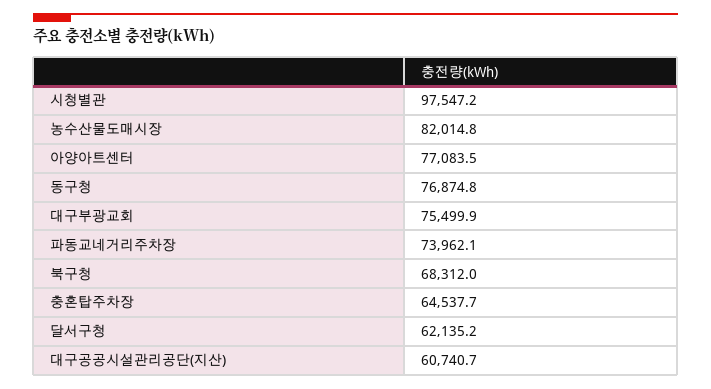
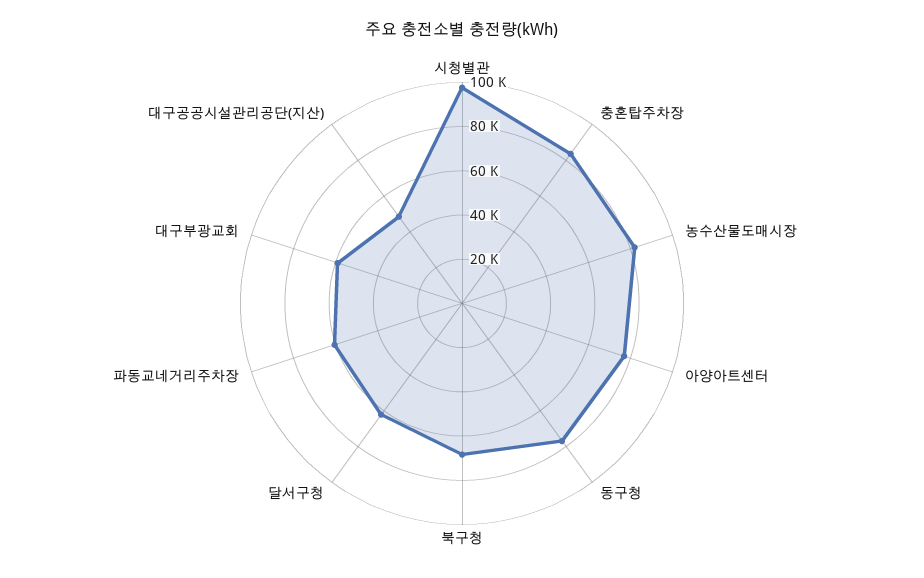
대구부광교회: 75499.9 -> 60000
파동교네거리주차장: 73962.1 -> 60000
충혼탑주차장: 64537.7 -> 85000
대구공공시설관리공단(지산): 60740.7 -> 50000

